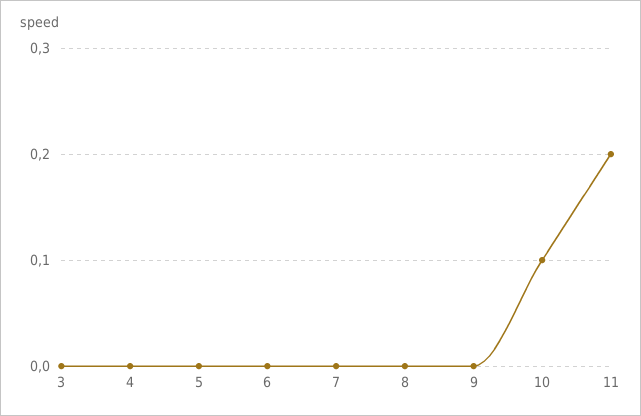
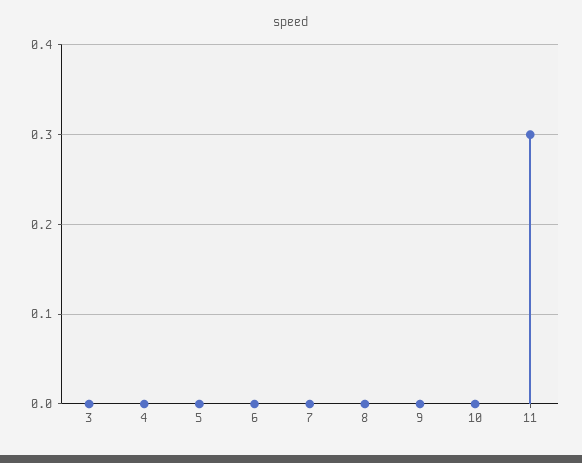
10: 0.1 -> 0
11: 0.2 -> 0.3

